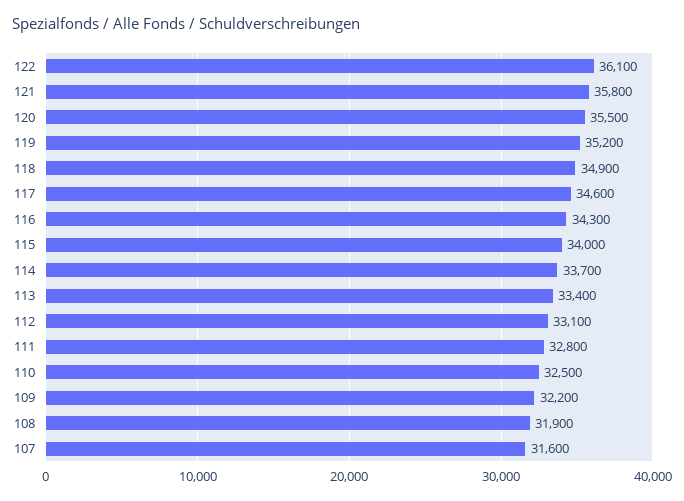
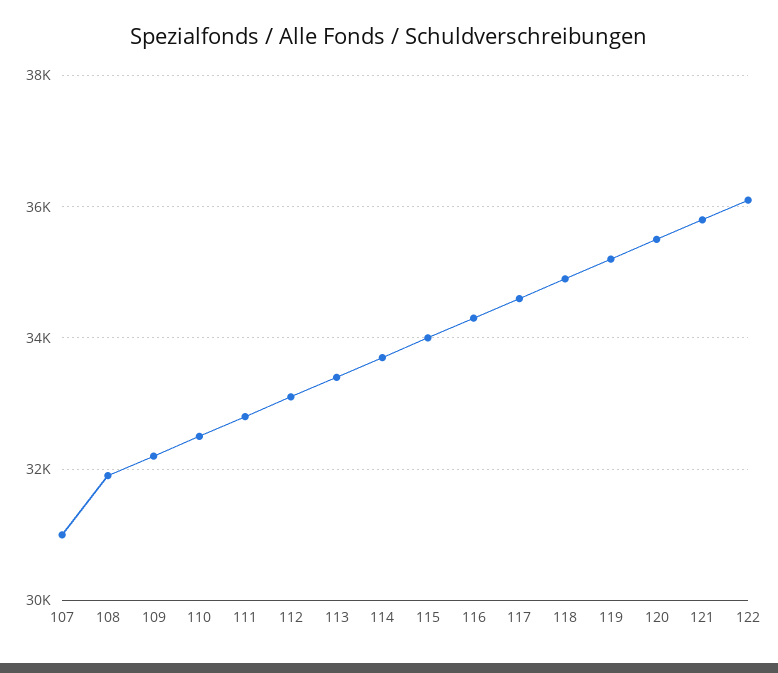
107: 31600 -> 31000

